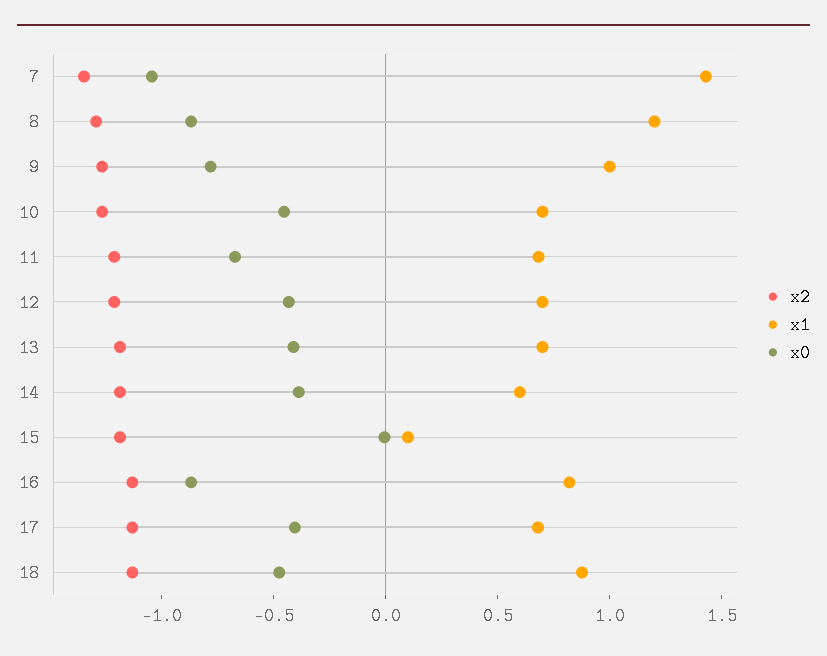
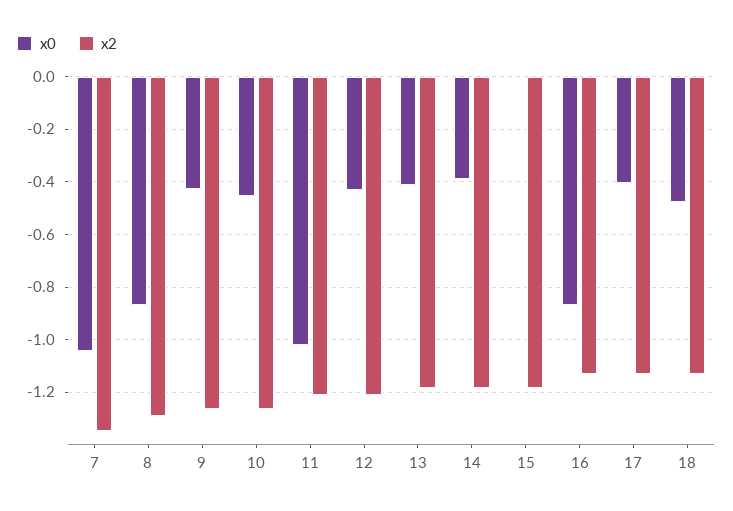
x1, 7: 1.4 -> none
x1, 8: 1.2 -> none
x1, 9: 1 -> none
x0, 9: -0.8 -> -0.425
x1, 10: 0.7 -> none
x1, 11: 0.7 -> none
x0, 11: -0.7 -> -1.025
x1, 12: 0.7 -> none
x1, 13: 0.7 -> none
x1, 14: 0.6 -> none
x1, 15: 0.1 -> none
x1, 16: 0.8 -> none
x1, 17: 0.7 -> none
x1, 18: 0.9 -> none

